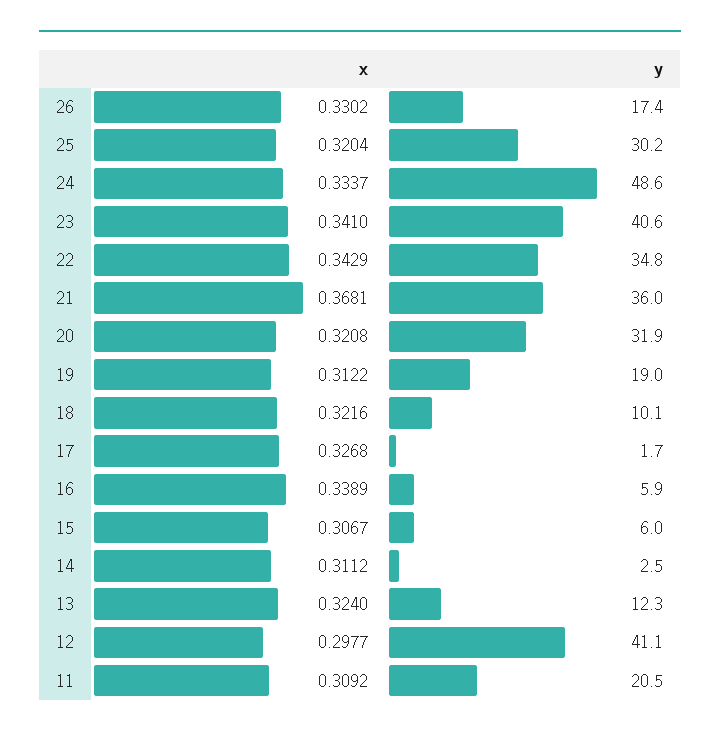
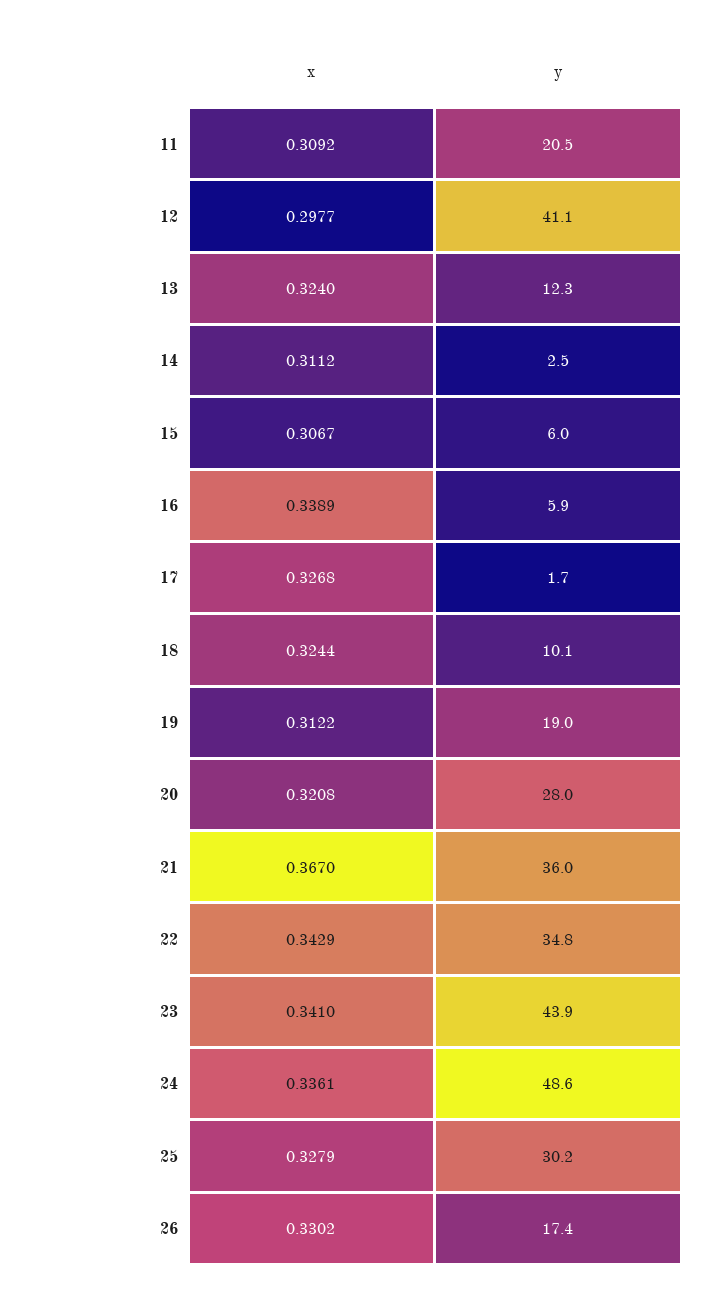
x, 25: 0.3204 -> 0.3279
x, 24: 0.3337 -> 0.3361
y, 23: 40.6 -> 43.9
x, 21: 0.3681 -> 0.367
y, 20: 31.9 -> 28
x, 18: 0.3216 -> 0.3244

